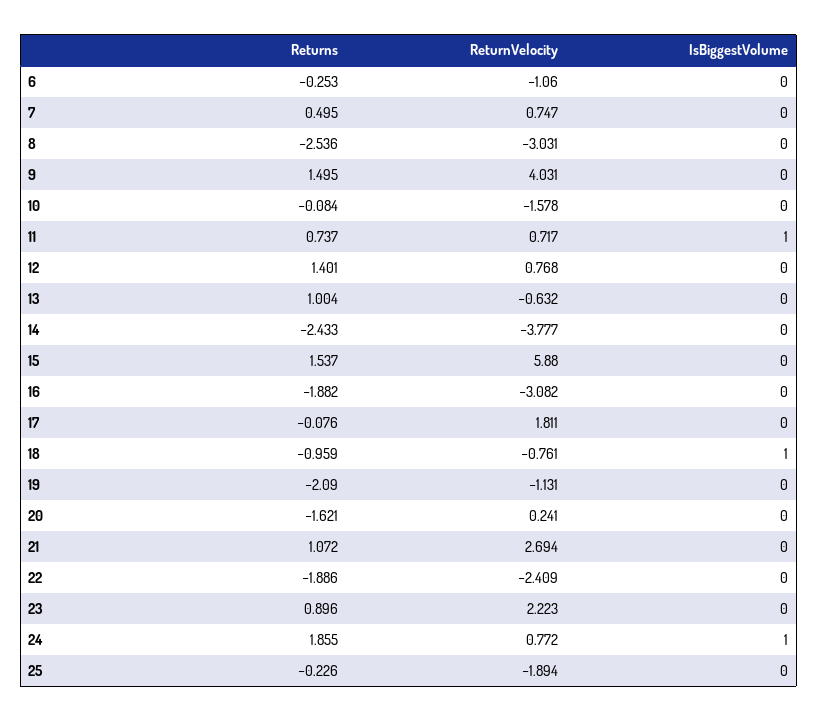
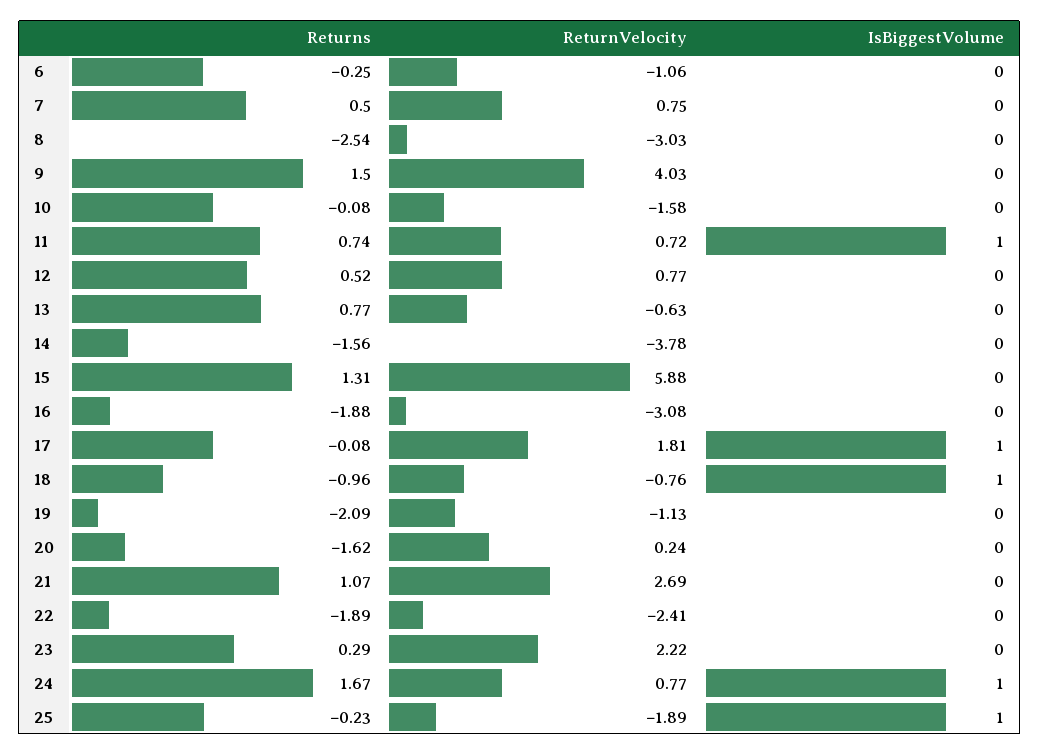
Returns, 12: 1.401 -> 0.52
Returns, 13: 1.004 -> 0.77
Returns, 14: -2.433 -> -1.56
Returns, 15: 1.537 -> 1.31
IsBiggestVolume, 17: 0 -> 1
Returns, 23: 0.896 -> 0.29
Returns, 24: 1.855 -> 1.67
IsBiggestVolume, 25: 0 -> 1

